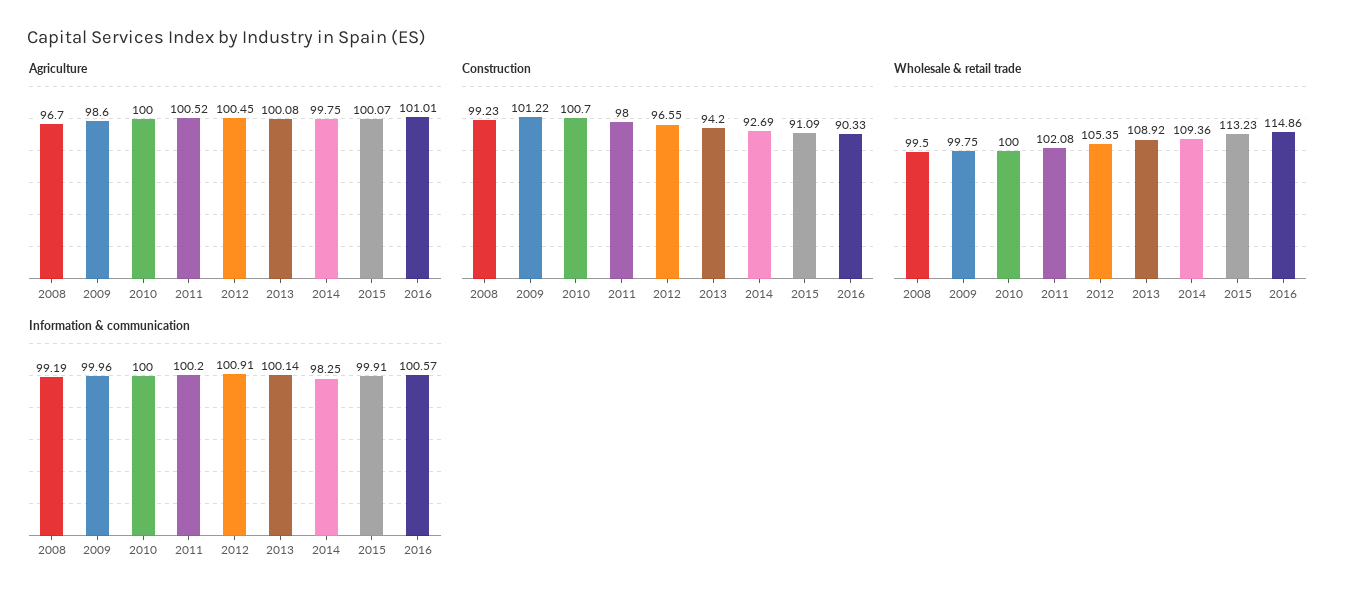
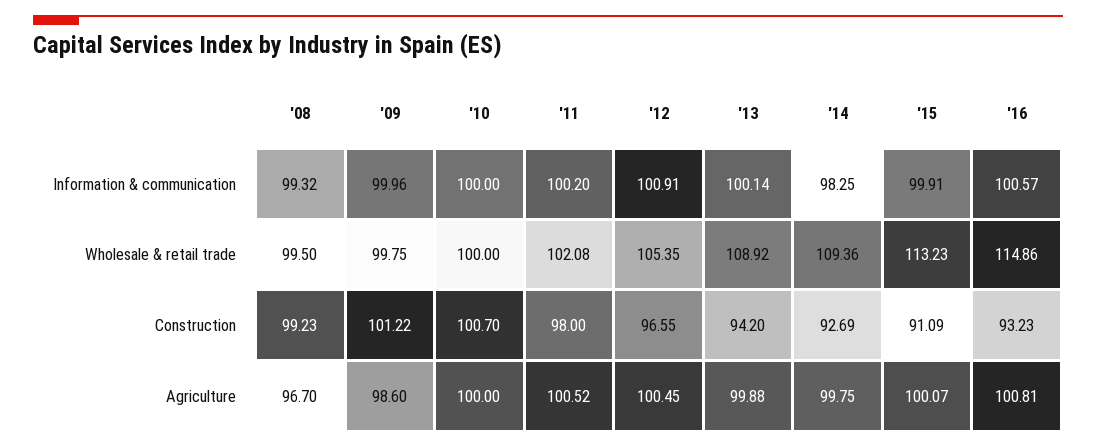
Agriculture, 2013: 100.08 -> 99.88
Agriculture, 2016: 101.01 -> 100.81
Construction, 2016: 90.33 -> 93.23
Information & communication, 2008: 99.19 -> 99.32

